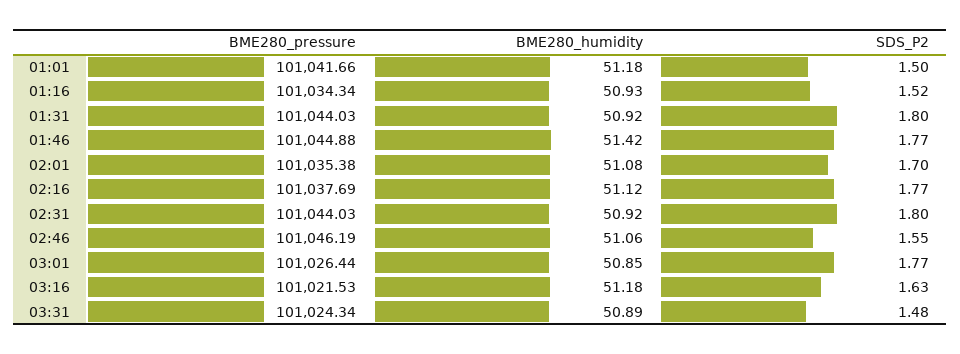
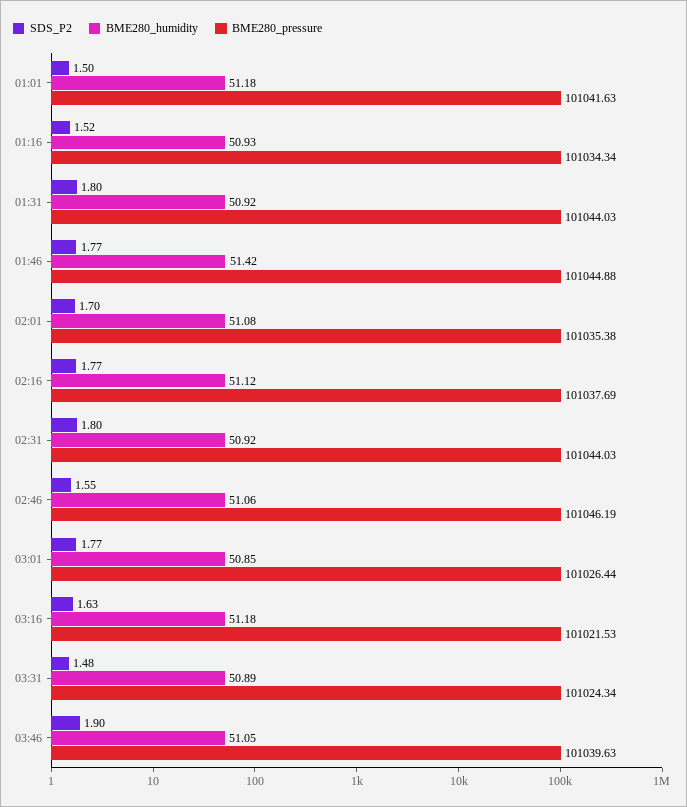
BME280_pressure, 01:01: 101041.66 -> 101041.63
SDS_P2, 03:46: none -> 1.9
BME280_humidity, 03:46: none -> 51.05
BME280_pressure, 03:46: none -> 101039.63

